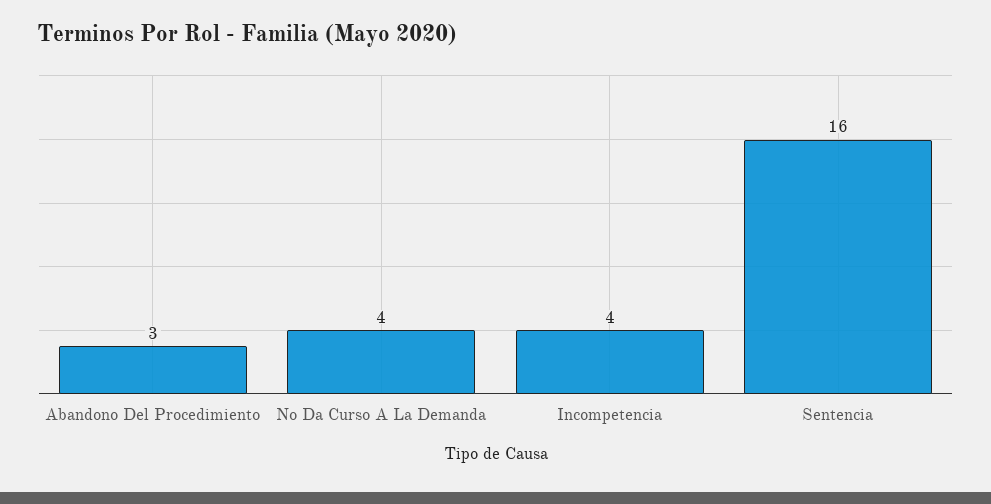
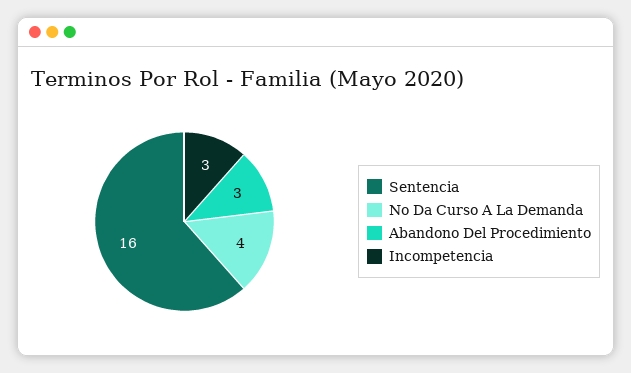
Incompetencia: 4 -> 3

